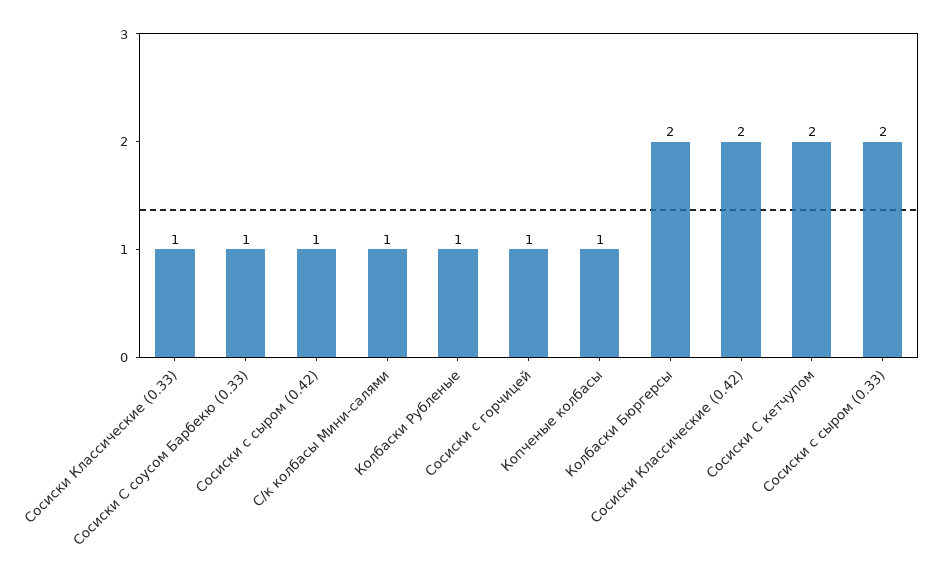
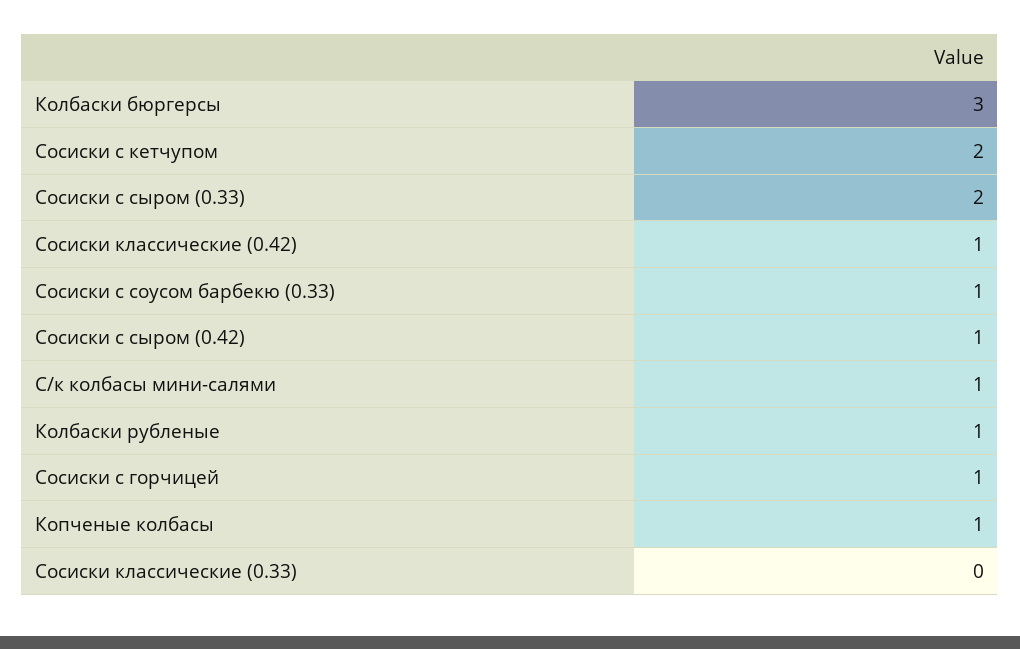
Сосиски Классические (0.33): 1 -> 0
Колбаски Бюргерсы: 2 -> 3
Сосиски Классические (0.42): 2 -> 1

